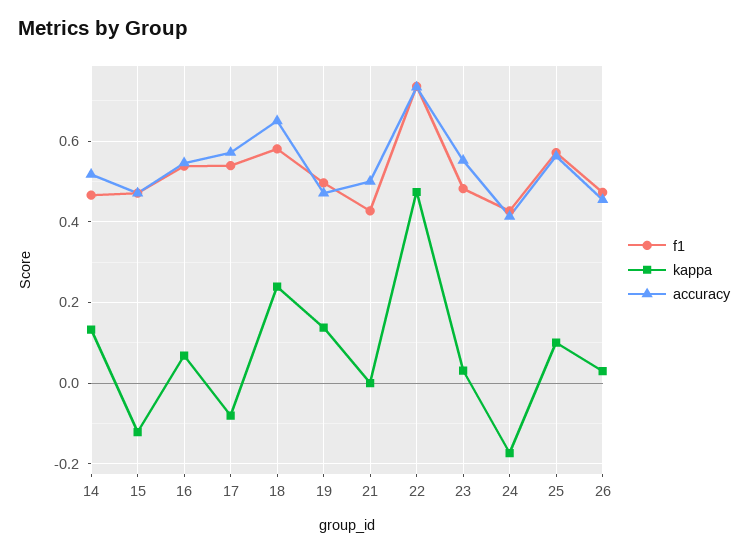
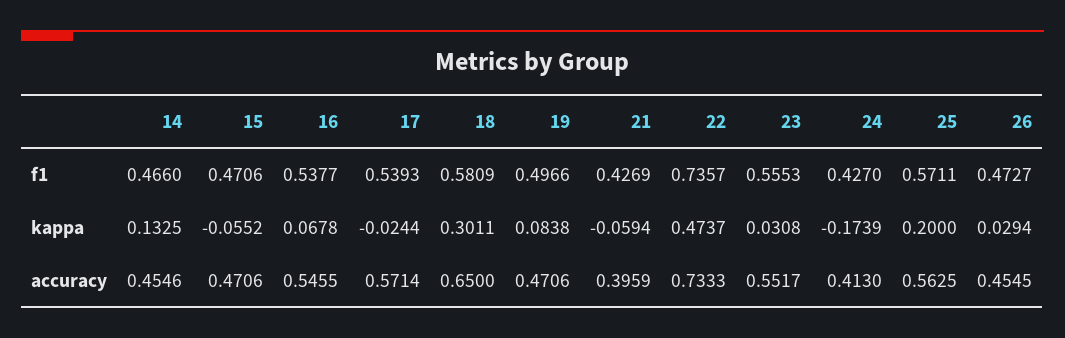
accuracy, 14: 0.52 -> 0.4546
kappa, 15: -0.12 -> -0.0552
kappa, 17: -0.08 -> -0.0244
kappa, 18: 0.24 -> 0.3011
kappa, 19: 0.14 -> 0.0838
kappa, 21: 0 -> -0.0594
accuracy, 21: 0.5 -> 0.3959
f1, 23: 0.48 -> 0.5553
kappa, 25: 0.1 -> 0.2

